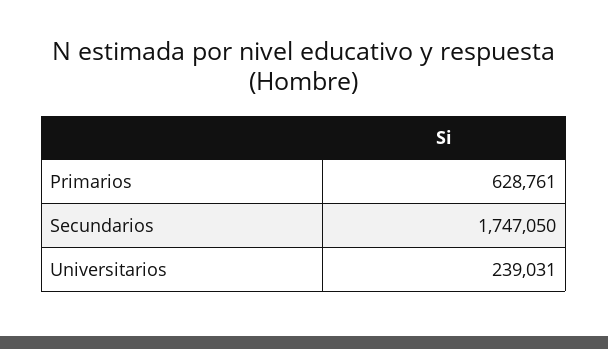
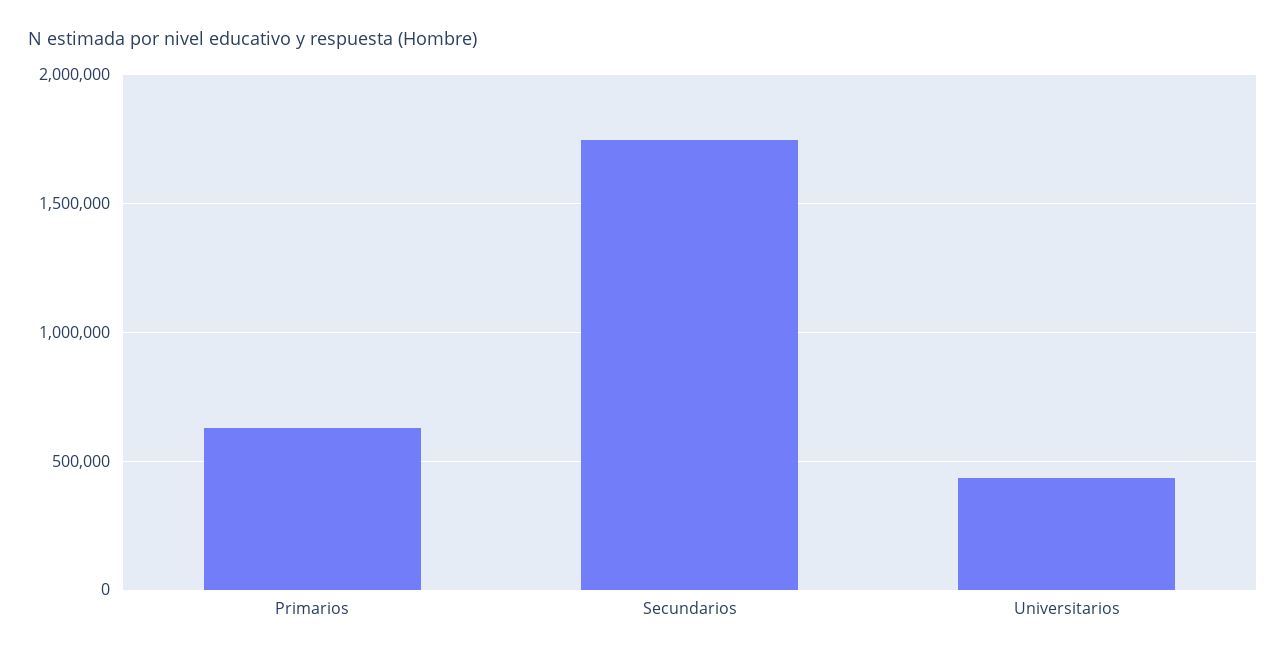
Universitarios: 239031 -> 450000

